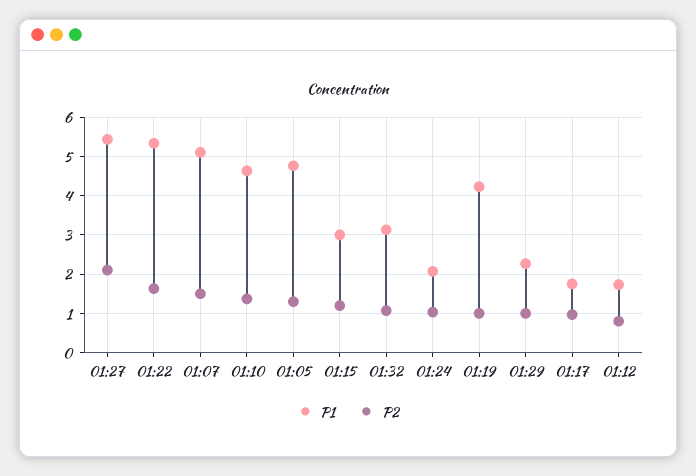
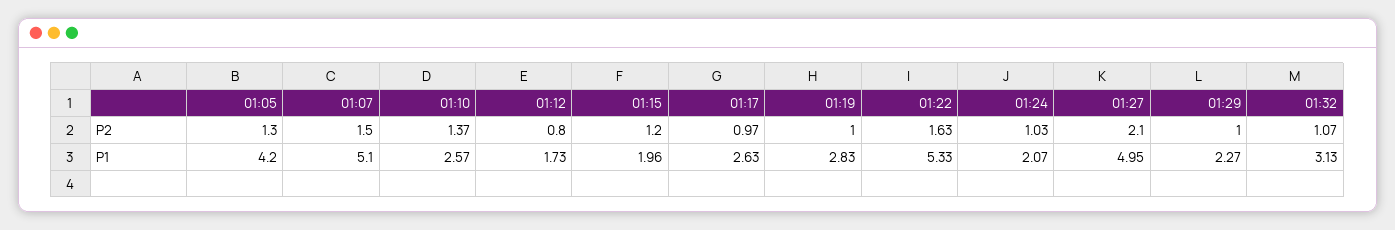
P1, 01:27: 5.4 -> 4.95
P1, 01:10: 4.6 -> 2.57
P1, 01:05: 4.8 -> 4.2
P1, 01:15: 3 -> 1.96
P1, 01:19: 4.2 -> 2.83
P1, 01:17: 1.8 -> 2.63

